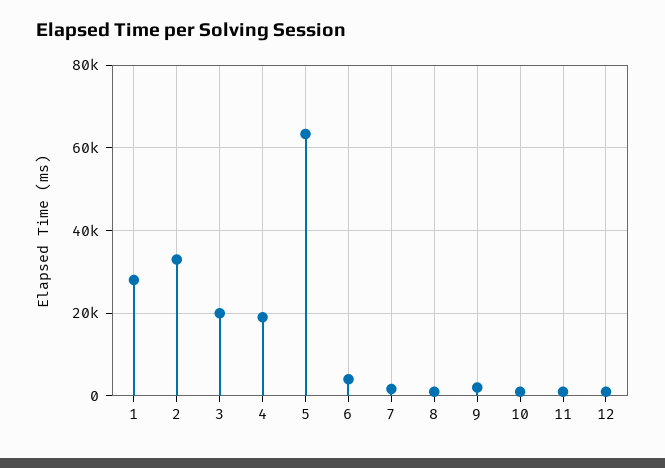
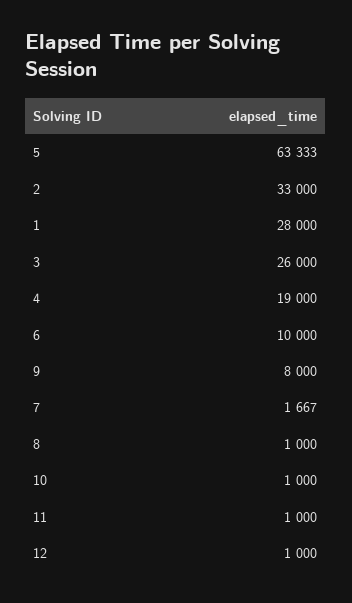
3: 20000 -> 26000
6: 4000 -> 10000
9: 2000 -> 8000

